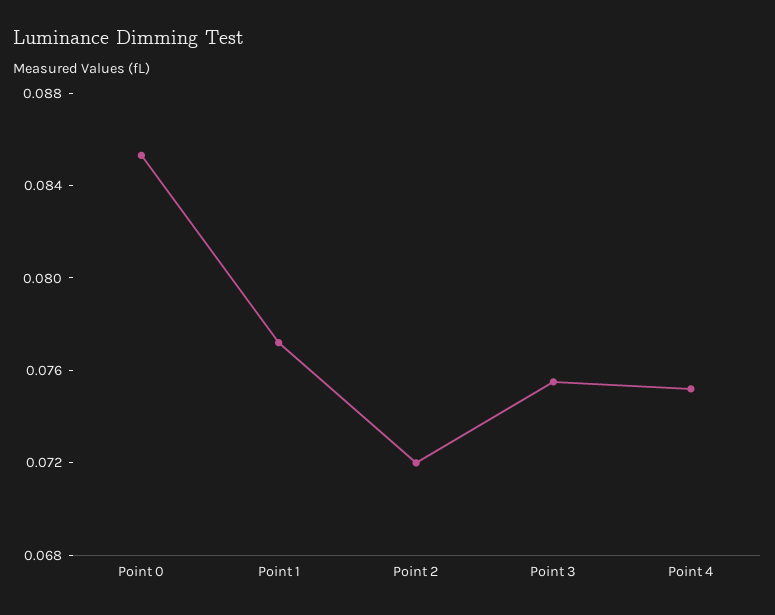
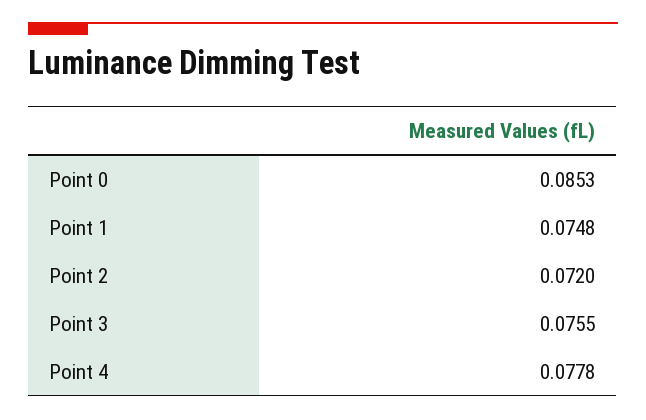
Point 1: 0.077 -> 0.0748
Point 4: 0.075 -> 0.0778

